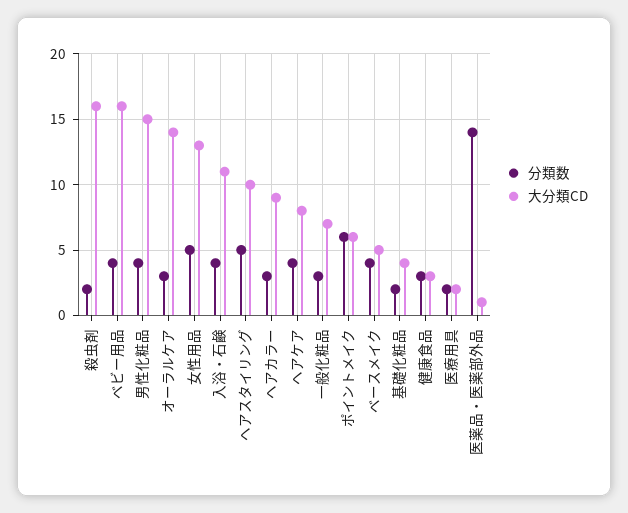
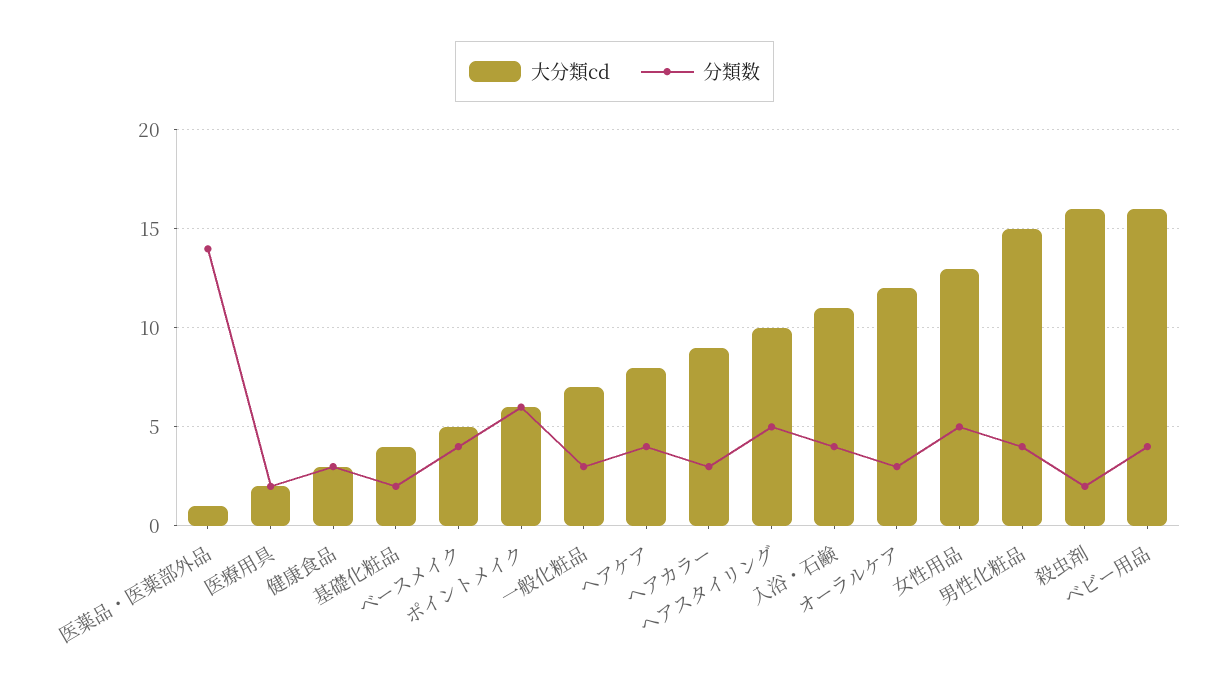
大分類CD, オーラルケア: 14 -> 12

